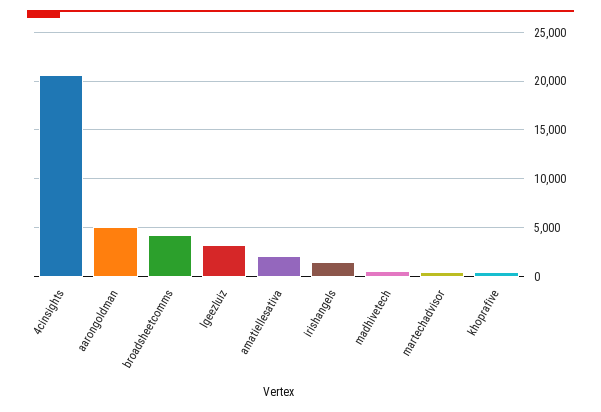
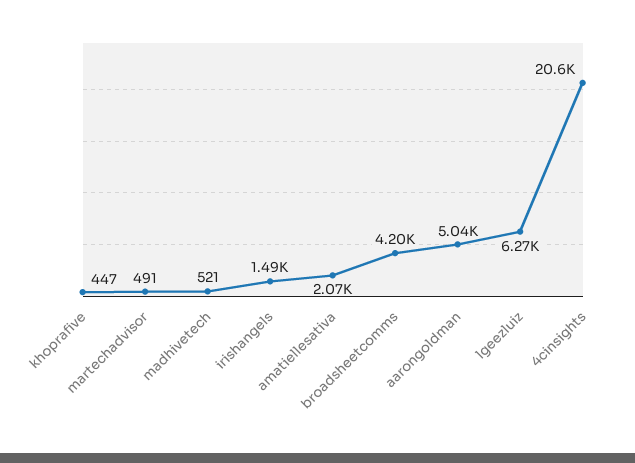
lgeezluiz: 3000 -> 6270

